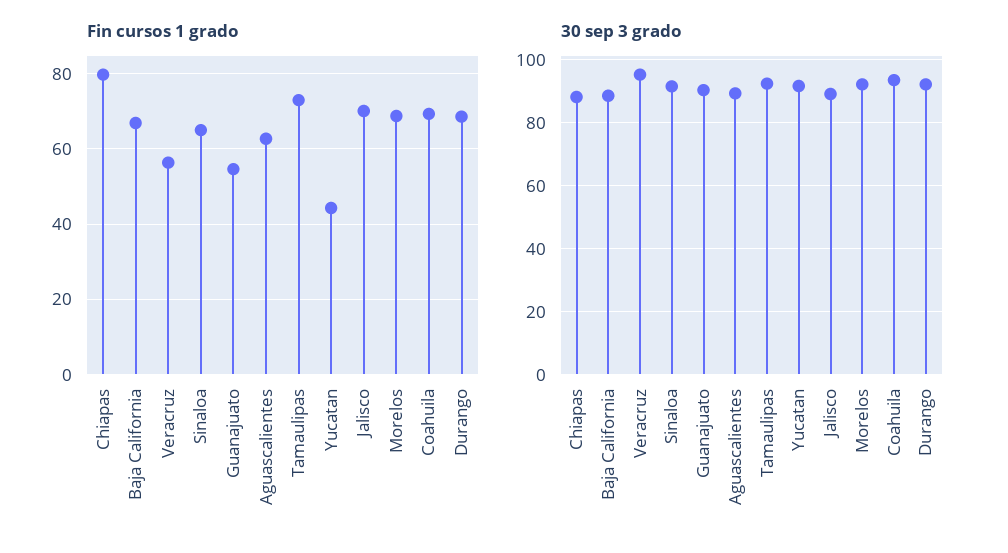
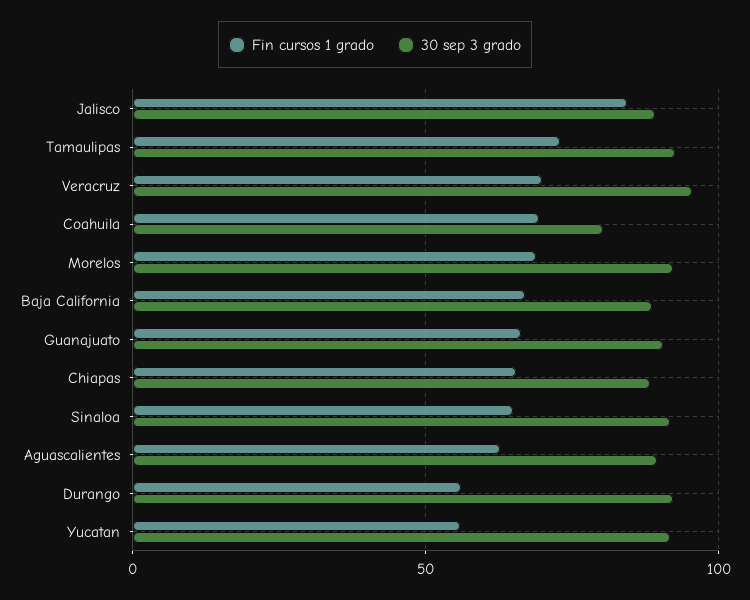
Fin cursos 1 grado, Chiapas: 80 -> 65
Fin cursos 1 grado, Veracruz: 56 -> 70
Fin cursos 1 grado, Guanajuato: 54 -> 65
Fin cursos 1 grado, Yucatan: 44 -> 55
Fin cursos 1 grado, Jalisco: 70 -> 85
Fin cursos 1 grado, Durango: 68 -> 55
30 sep 3 grado, Coahuila: 94 -> 80

